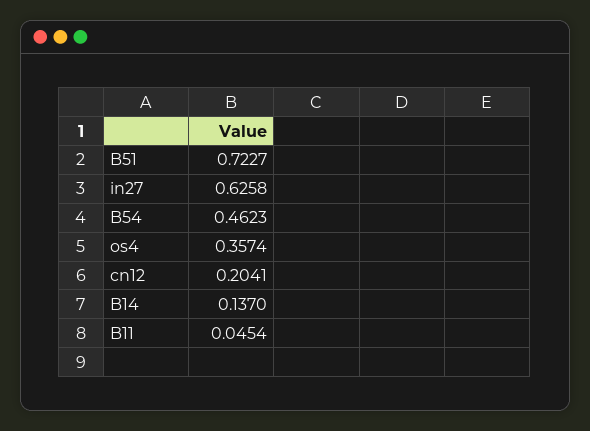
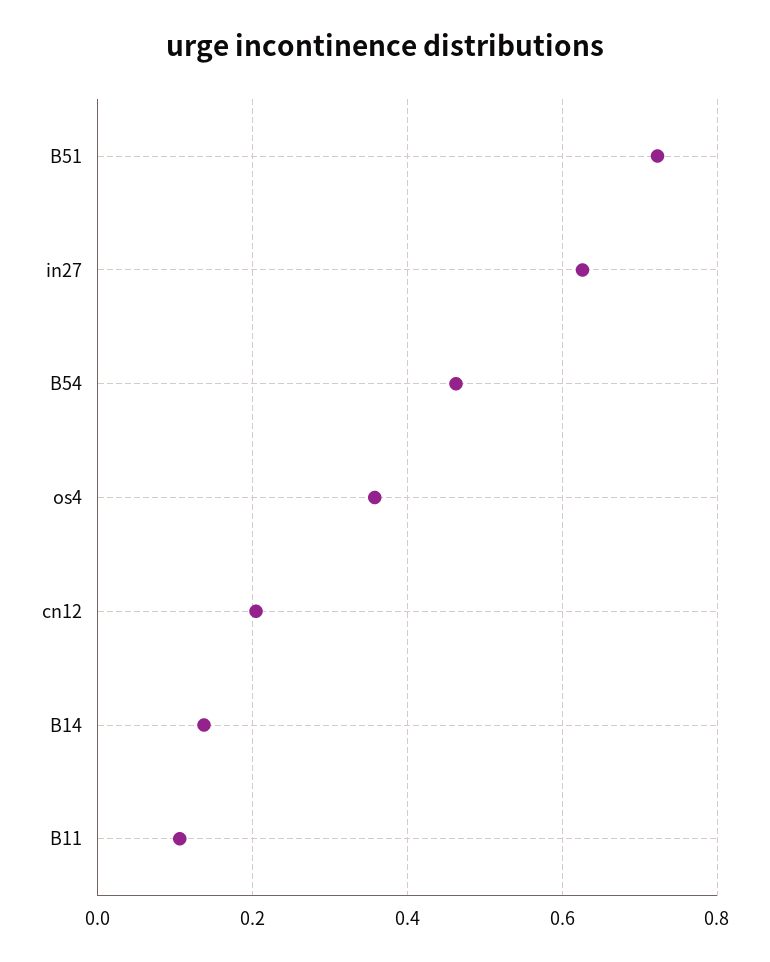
B11: 0.0454 -> 0.1

